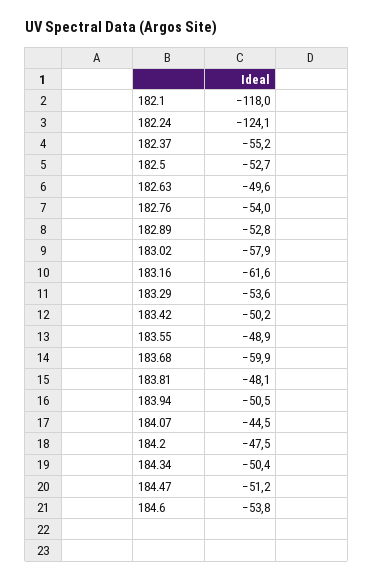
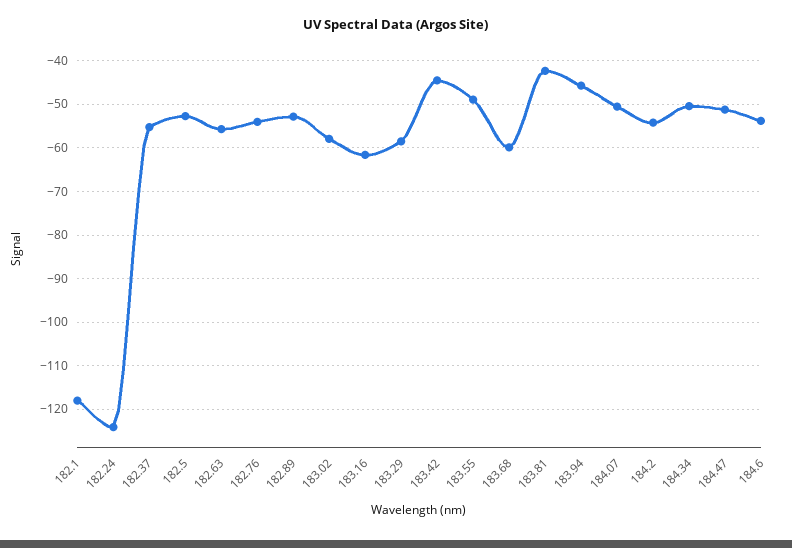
182.63: -49.6 -> -56
183.29: -53.6 -> -58
183.42: -50.2 -> -44
183.81: -48.1 -> -42
183.94: -50.5 -> -46
184.07: -44.5 -> -50
184.2: -47.5 -> -54

